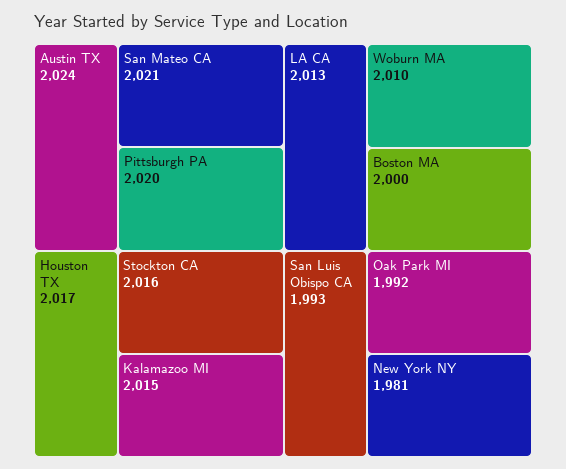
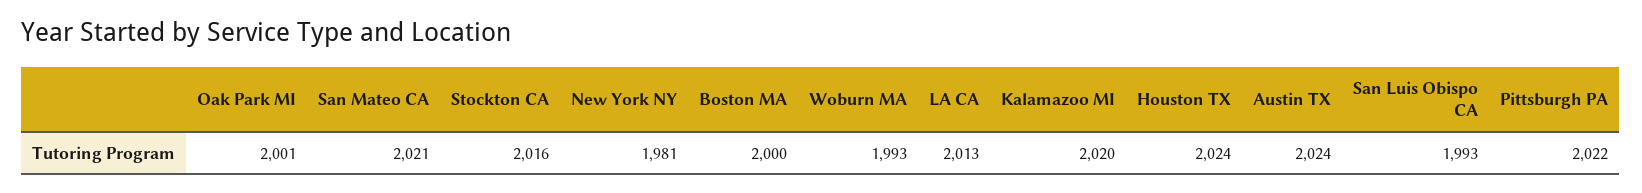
Pittsburgh PA: 2020 -> 2022
Houston TX: 2017 -> 2024
Kalamazoo MI: 2015 -> 2020
Woburn MA: 2010 -> 1993
Oak Park MI: 1992 -> 2001

